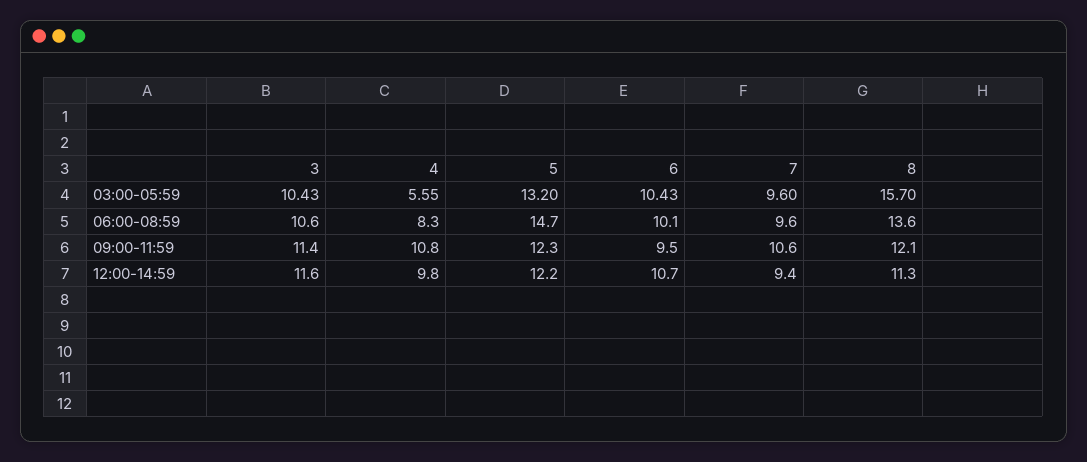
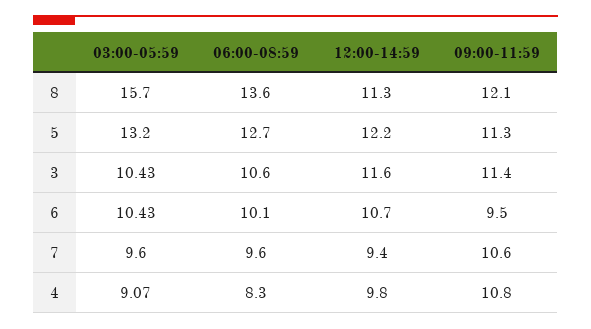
4, 03:00-05:59: 5.55 -> 9.07
5, 06:00-08:59: 14.7 -> 12.7
5, 09:00-11:59: 12.3 -> 11.3

